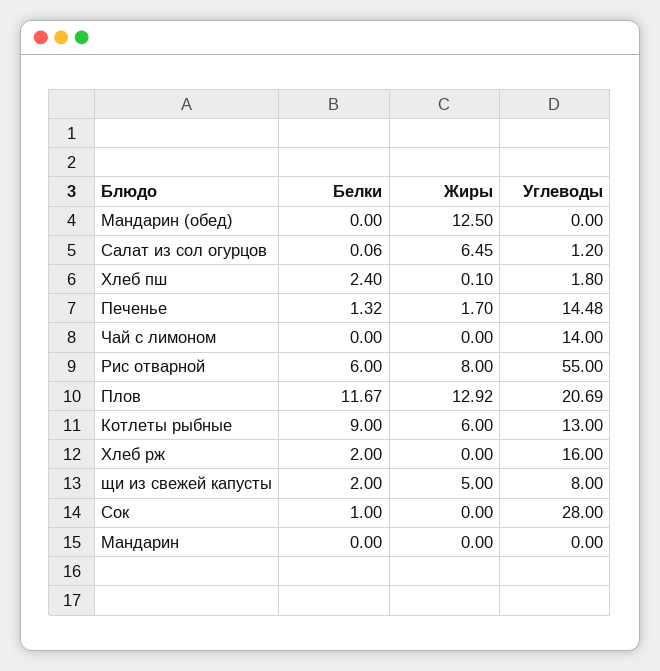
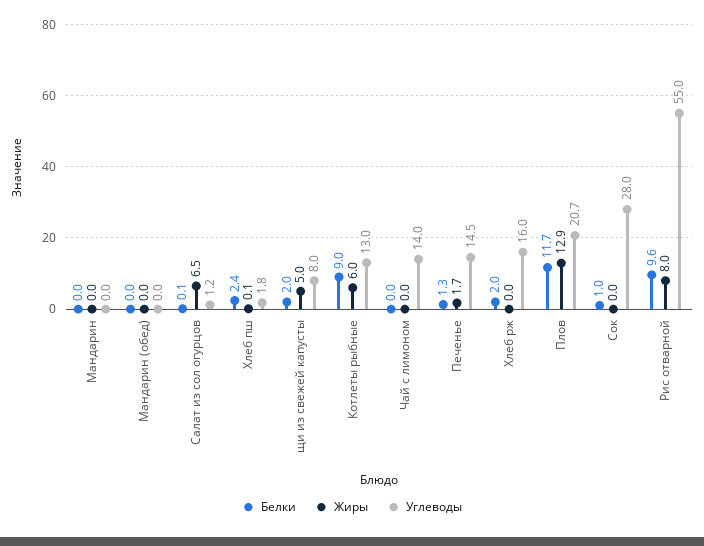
Жиры, Мандарин (обед): 12.5 -> 0
Белки, Рис отварной: 6 -> 9.6

